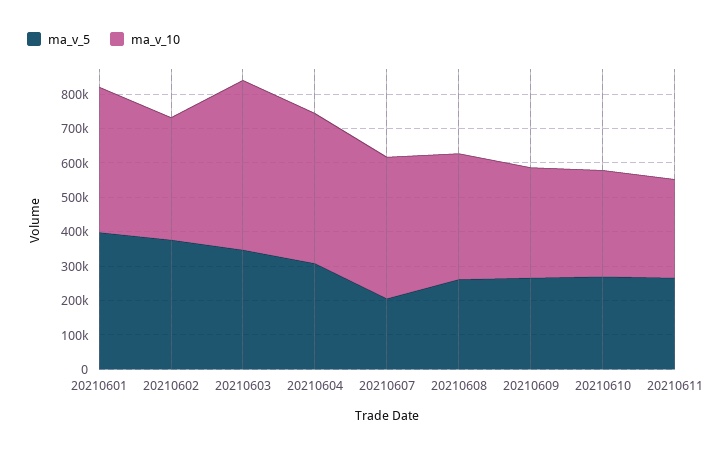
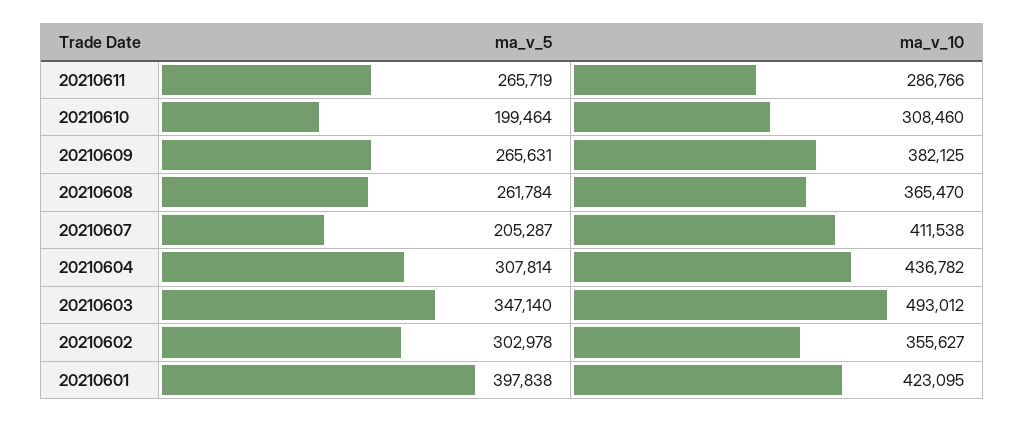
ma_v_5, 20210602: 375000 -> 302978
ma_v_10, 20210609: 325000 -> 382125
ma_v_5, 20210610: 275000 -> 199464

